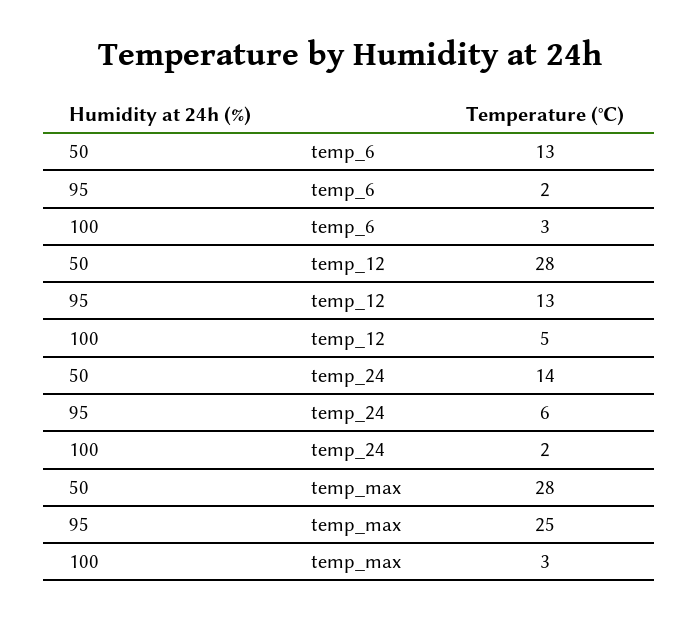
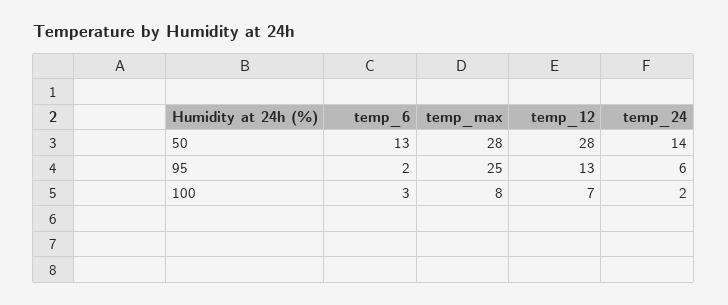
100, temp_12: 5 -> 7
100, temp_max: 3 -> 8

